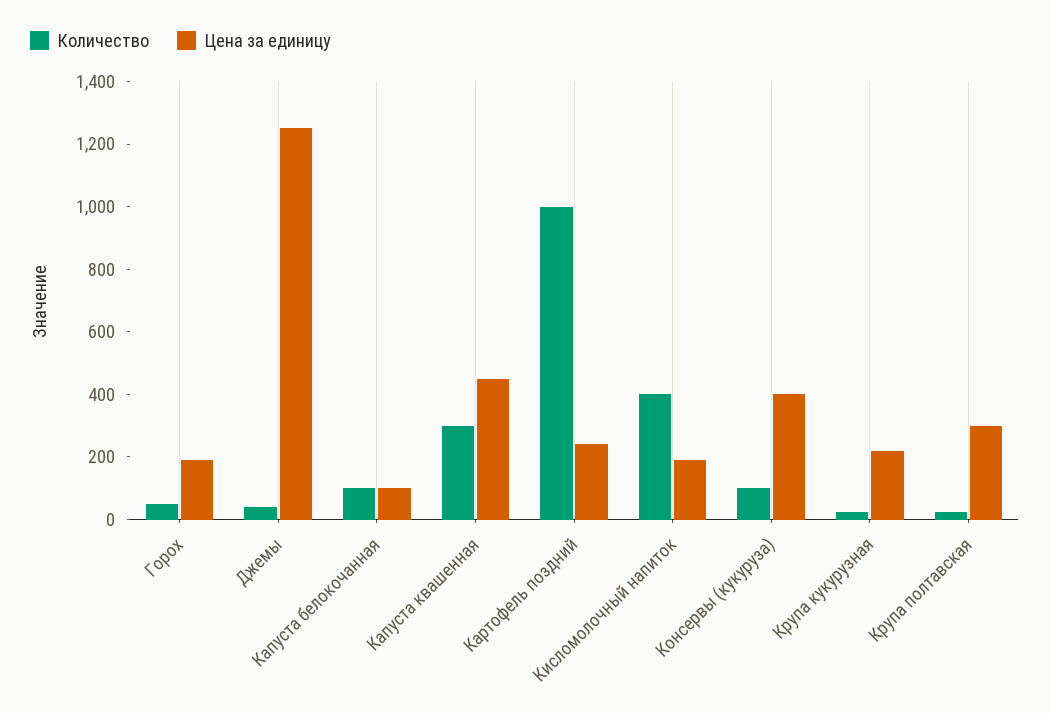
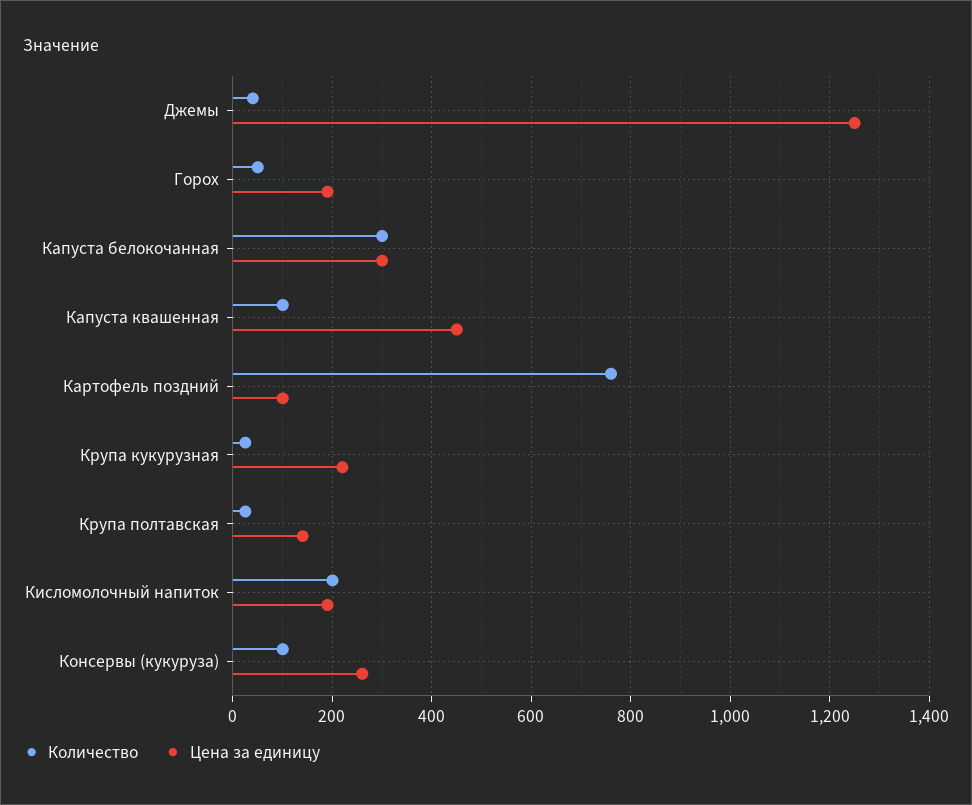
Количество, Капуста белокочанная: 100 -> 300
Цена за единицу, Капуста белокочанная: 100 -> 300
Количество, Капуста квашенная: 300 -> 100
Количество, Картофель поздний: 1000 -> 760
Цена за единицу, Картофель поздний: 250 -> 100
Количество, Кисломолочный напиток: 400 -> 200
Цена за единицу, Консервы (кукуруза): 400 -> 260
Цена за единицу, Крупа полтавская: 300 -> 140

